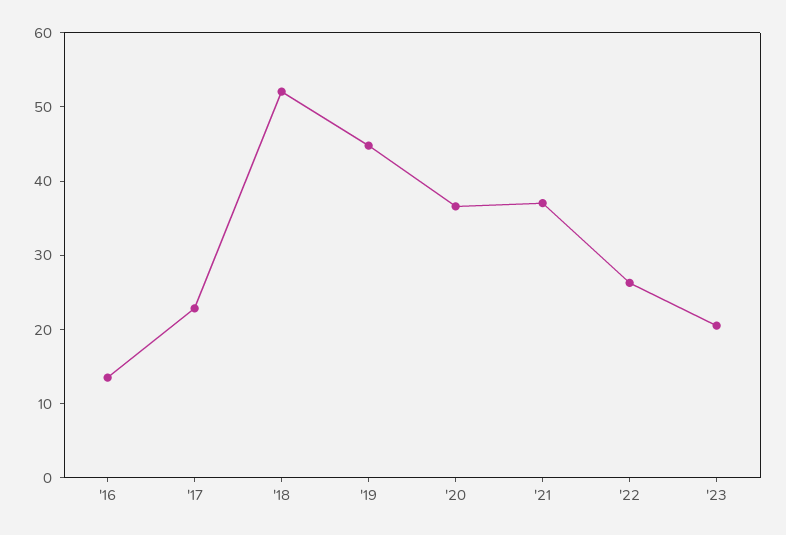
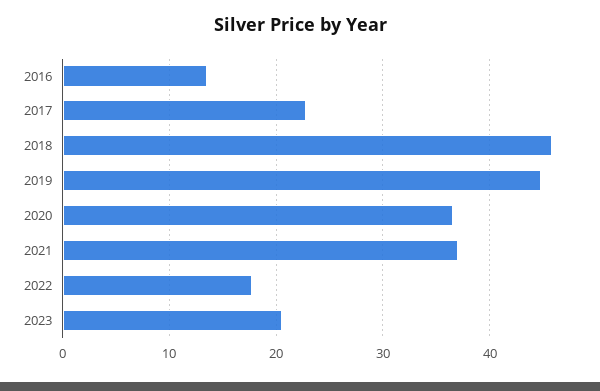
'18: 52 -> 46
'22: 26 -> 18

